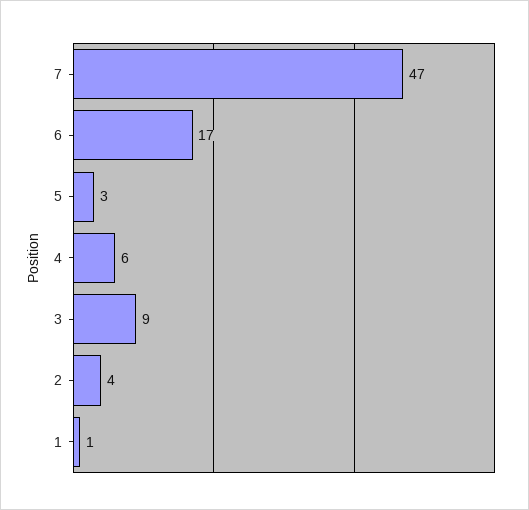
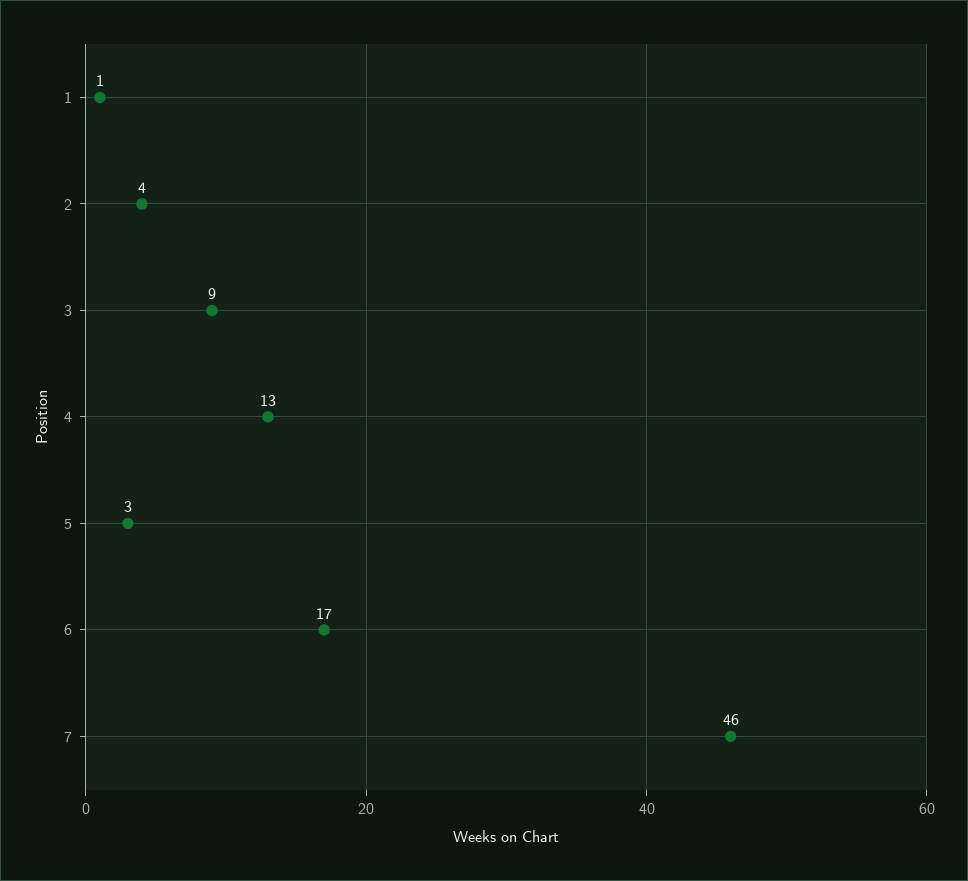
7: 47 -> 46
4: 6 -> 13

